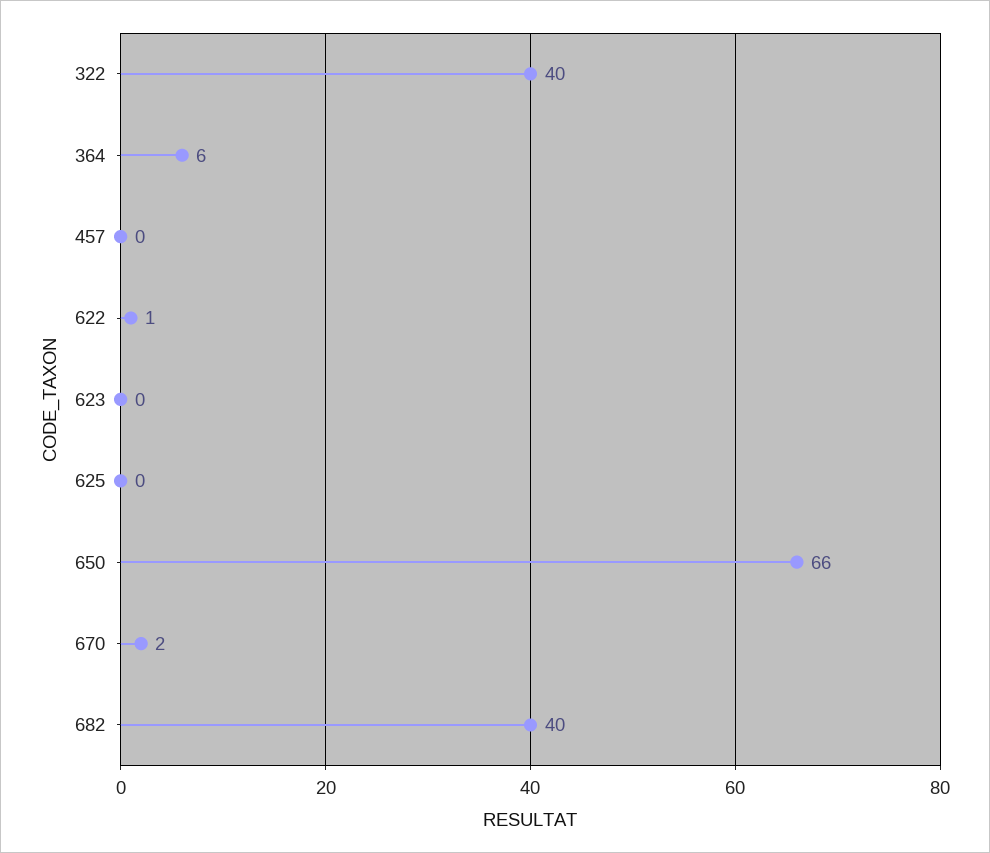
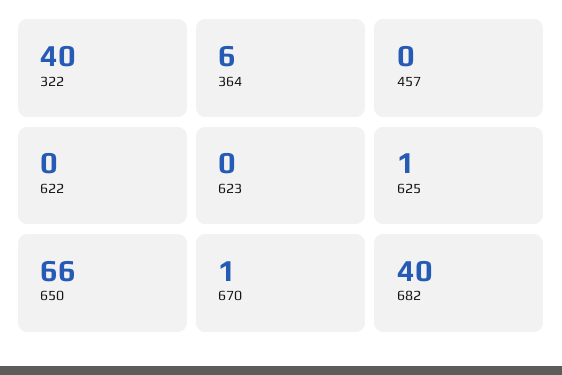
622: 1 -> 0
625: 0 -> 1
670: 2 -> 1

